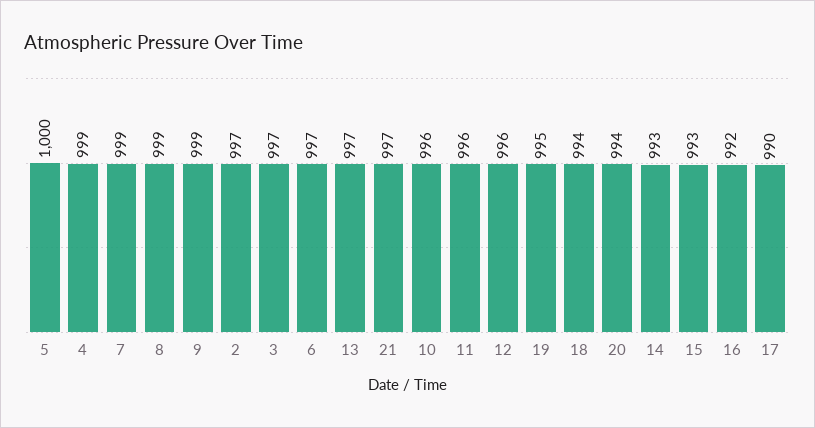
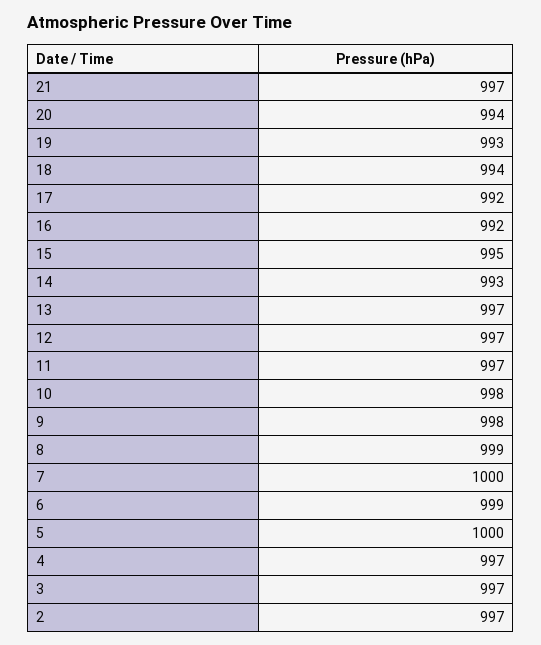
4: 999 -> 997
7: 999 -> 1000
9: 999 -> 998
6: 997 -> 999
10: 996 -> 998
11: 996 -> 997
12: 996 -> 997
19: 995 -> 993
15: 993 -> 995
17: 990 -> 992

